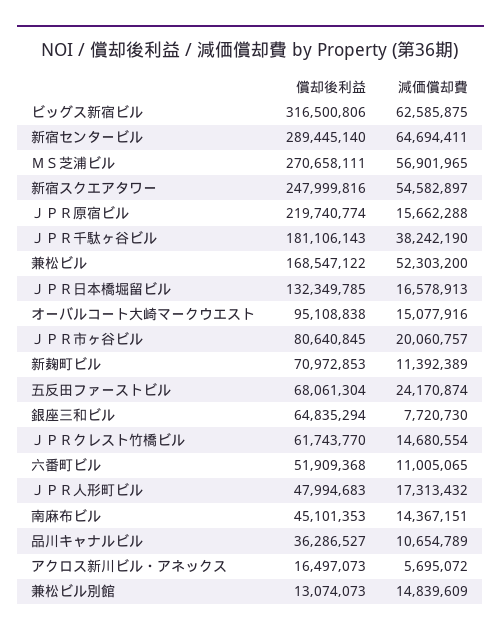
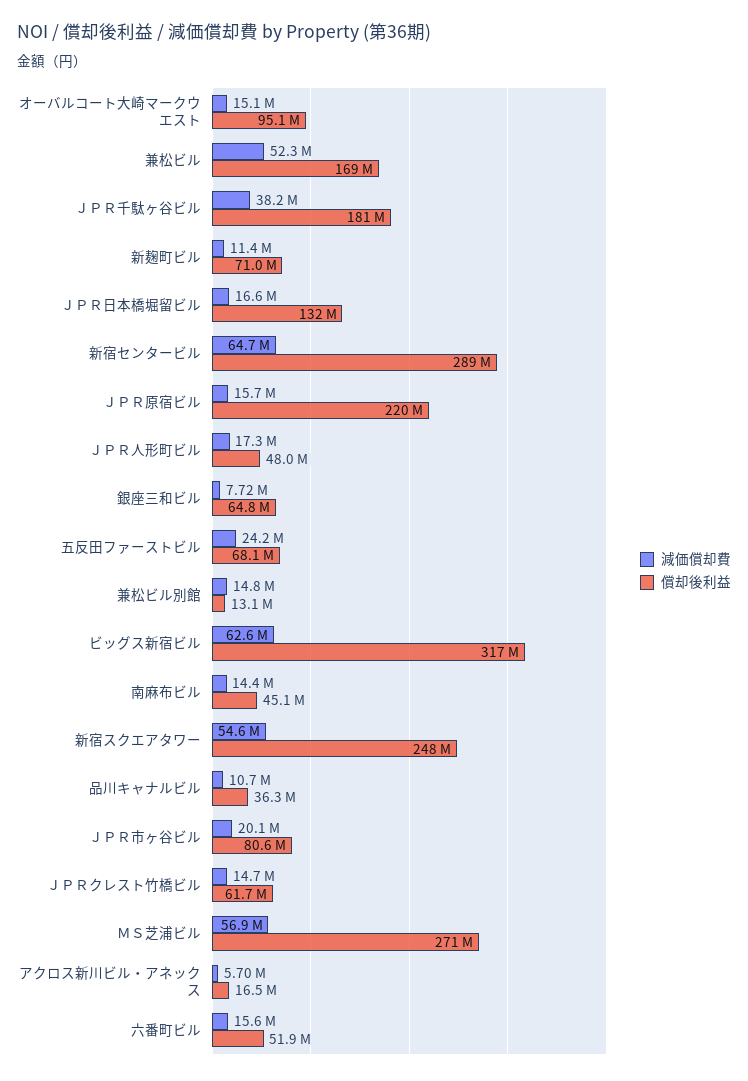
減価償却費, 六番町ビル: 11005065 -> 15600000

